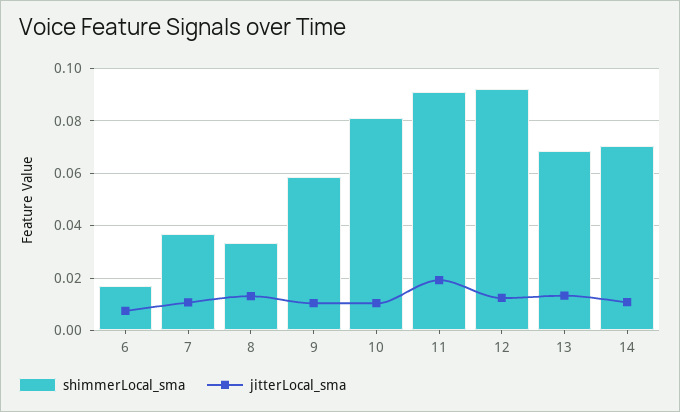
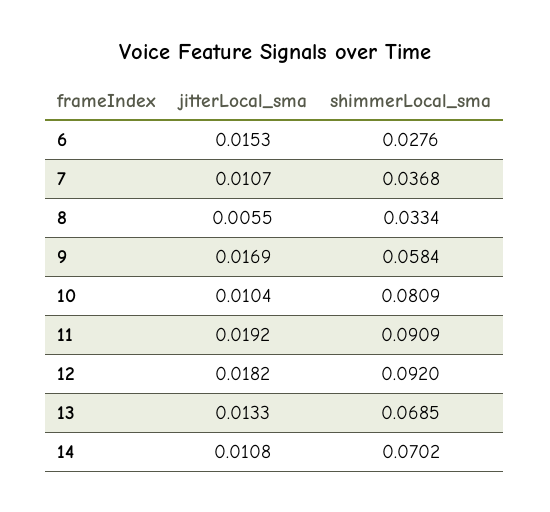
shimmerLocal_sma, 6: 0.0175 -> 0.0276
jitterLocal_sma, 6: 0.0075 -> 0.0153
jitterLocal_sma, 8: 0.0125 -> 0.0055
jitterLocal_sma, 9: 0.01 -> 0.0169
jitterLocal_sma, 12: 0.0125 -> 0.0182

